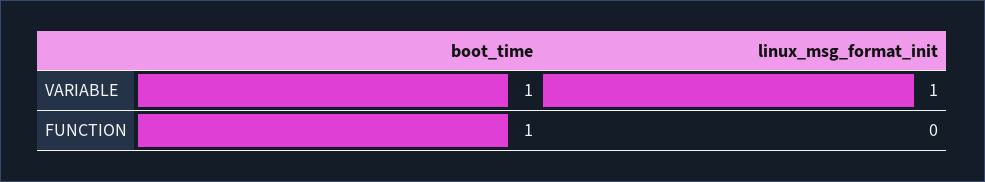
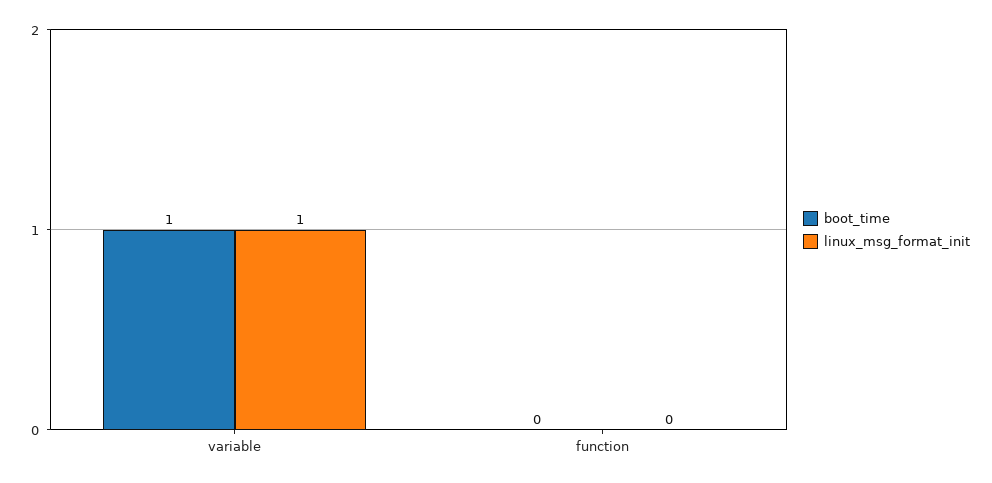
boot_time, FUNCTION: 1 -> 0

